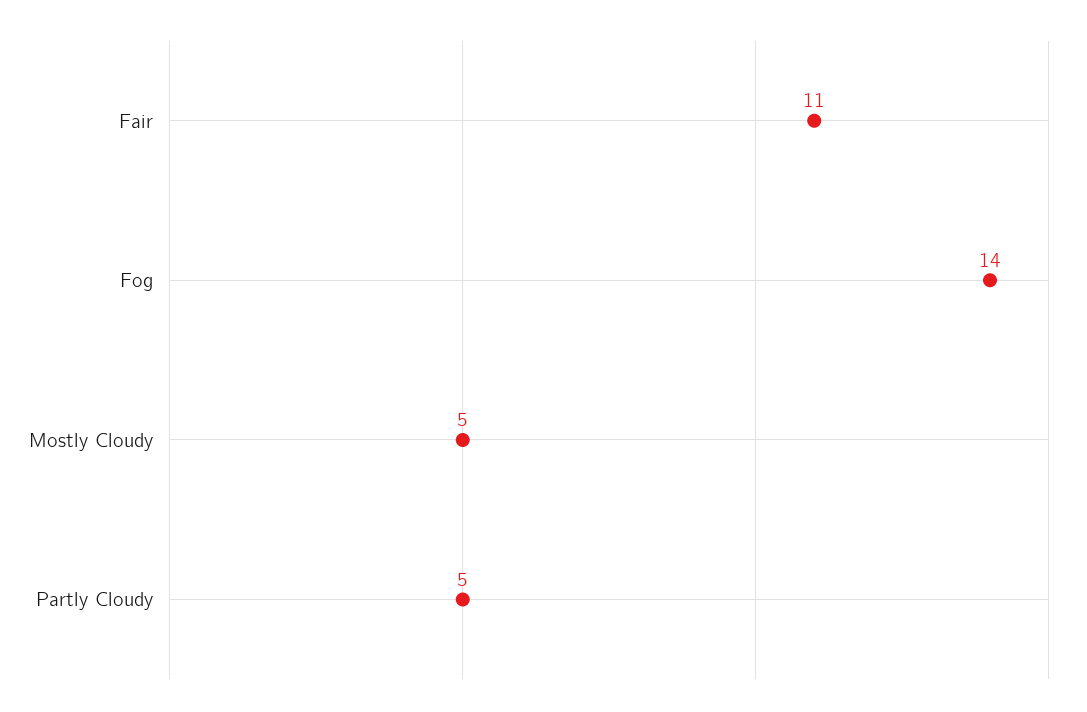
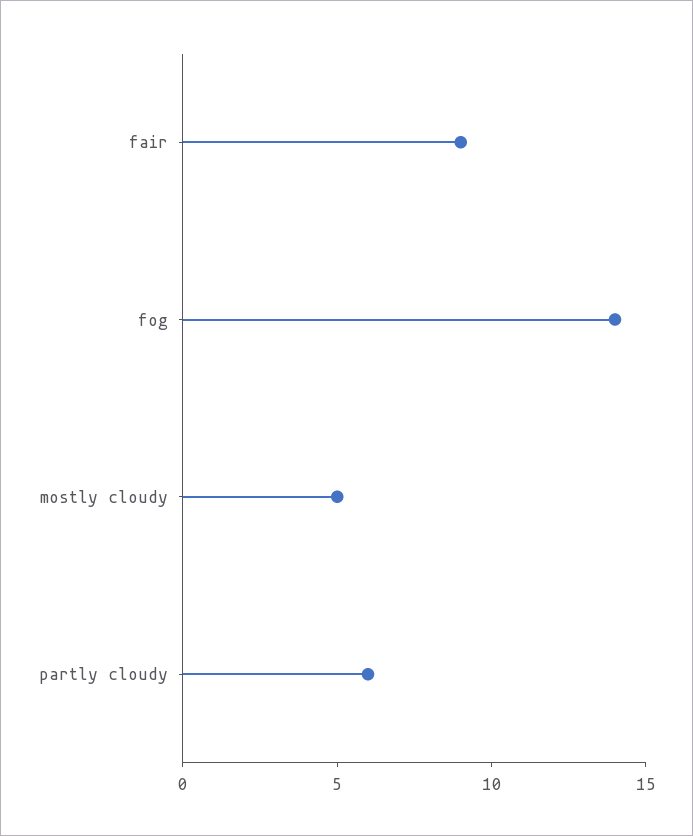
Fair: 11 -> 9
Partly Cloudy: 5 -> 6

